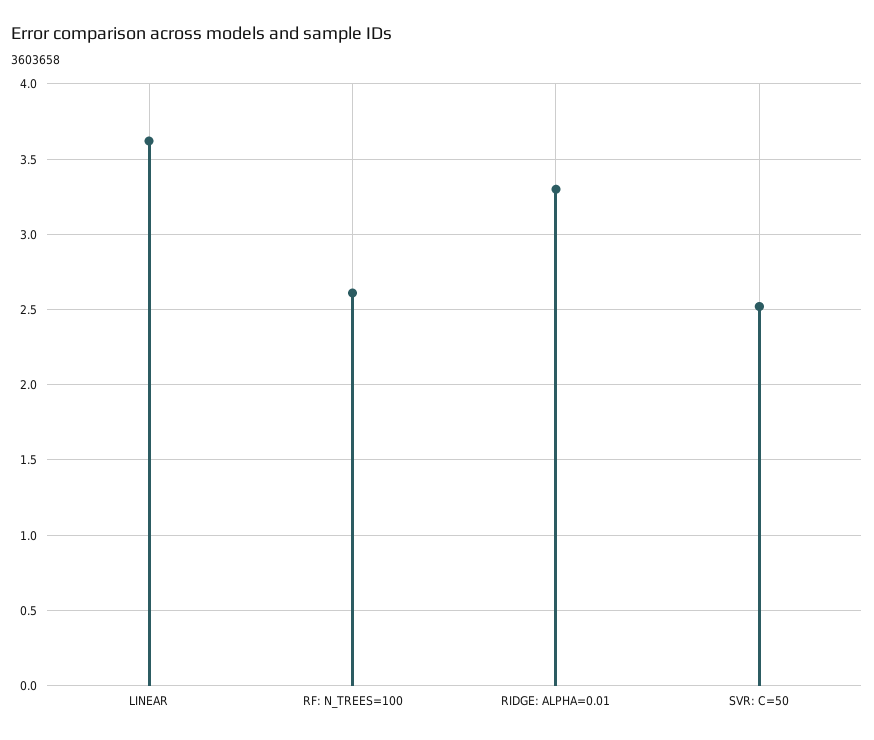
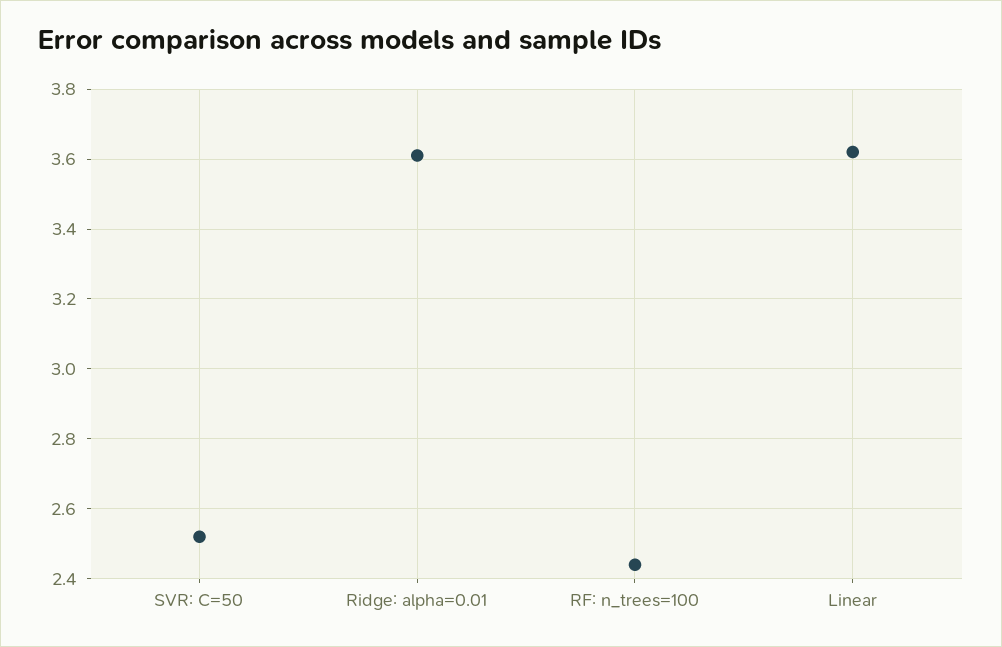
RF: N_TREES=100: 2.6 -> 2.45
RIDGE: ALPHA=0.01: 3.3 -> 3.6

